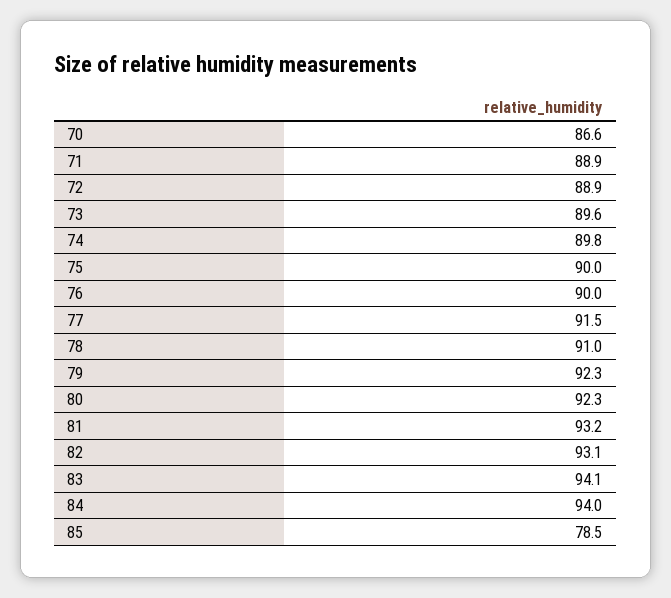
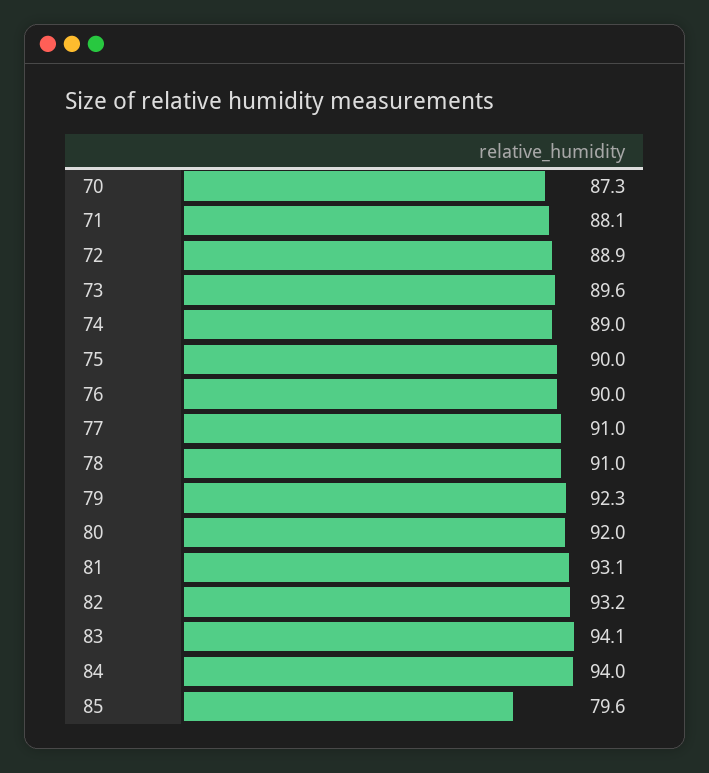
70: 86.6 -> 87.3
71: 88.9 -> 88.1
74: 89.8 -> 89
77: 91.5 -> 91
80: 92.3 -> 92
81: 93.2 -> 93.1
82: 93.1 -> 93.2
85: 78.5 -> 79.6

